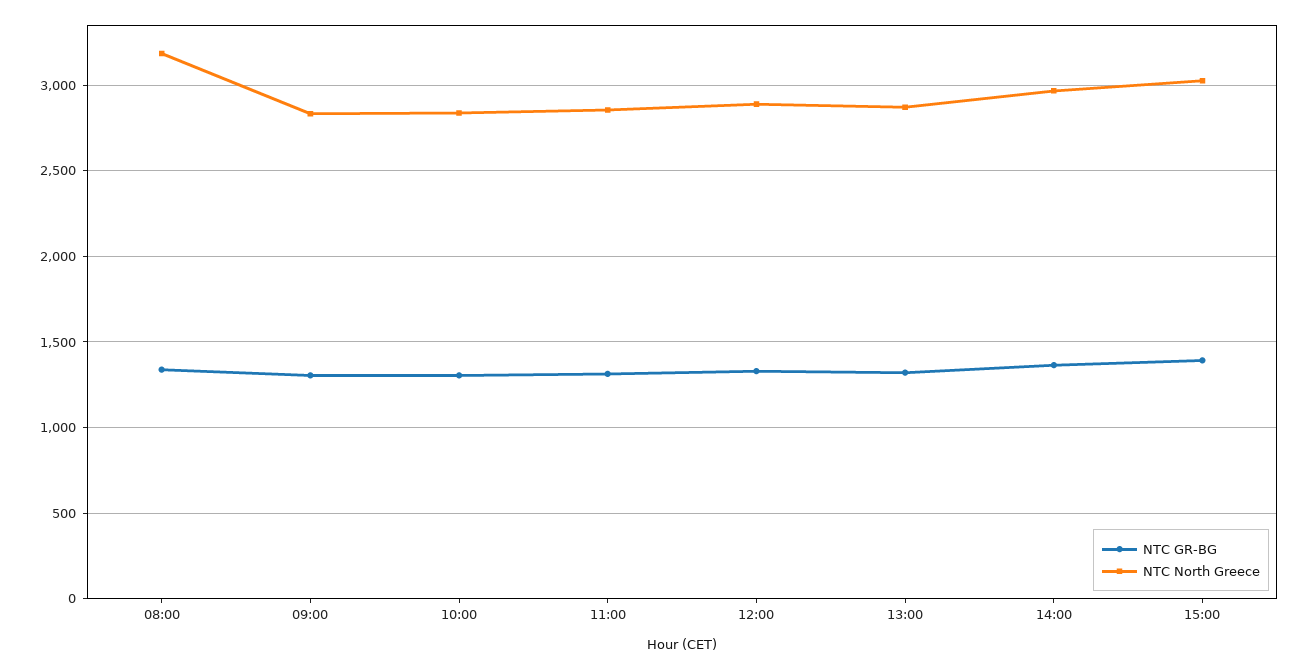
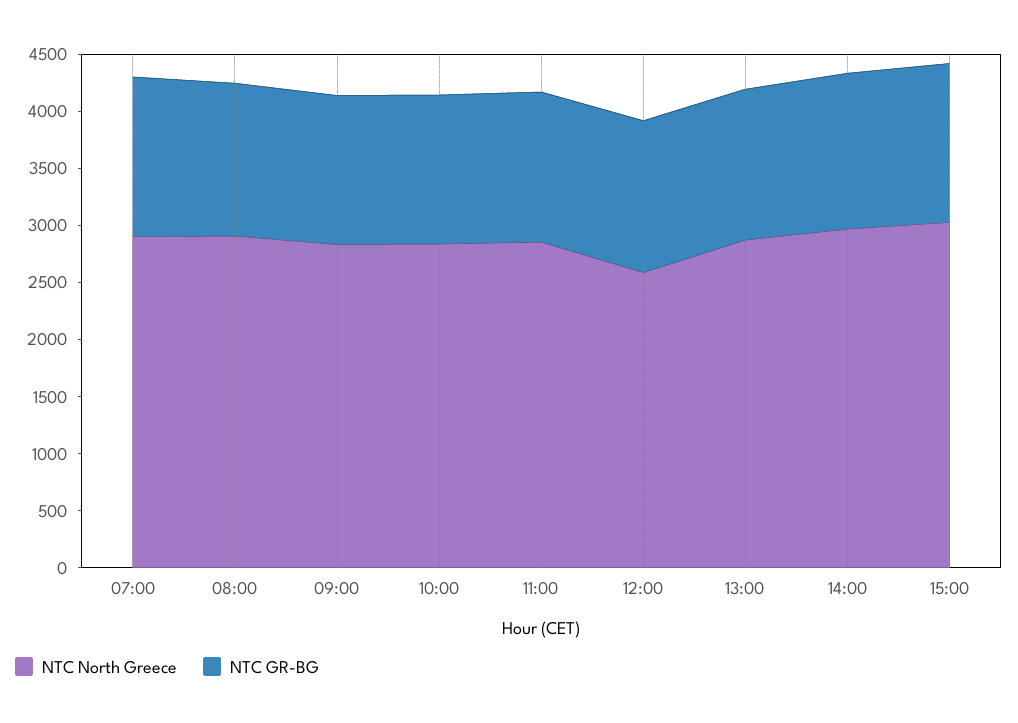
NTC North Greece, 08:00: 3200 -> 2900
NTC North Greece, 12:00: 2900 -> 2600
NTC North Greece, 07:00: none -> 2900
NTC GR-BG, 07:00: none -> 1400

